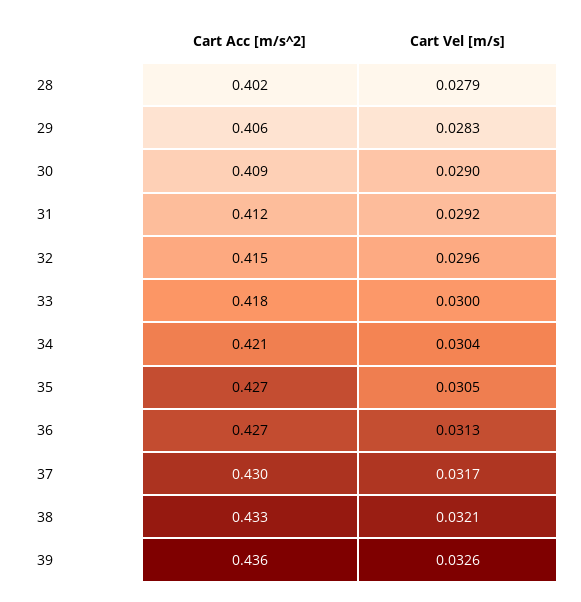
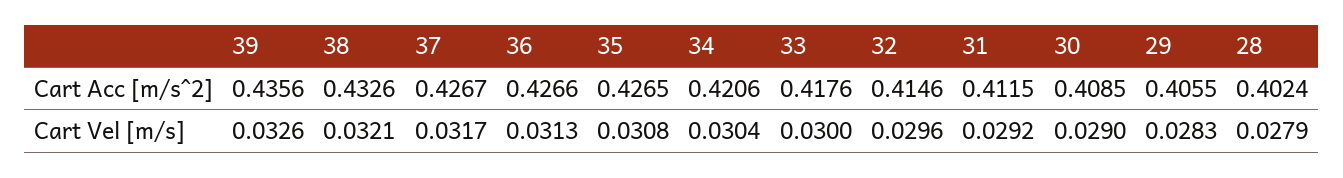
Cart Vel [m/s], 35: 0.0305 -> 0.0308
Cart Acc [m/s^2], 37: 0.43 -> 0.4267

